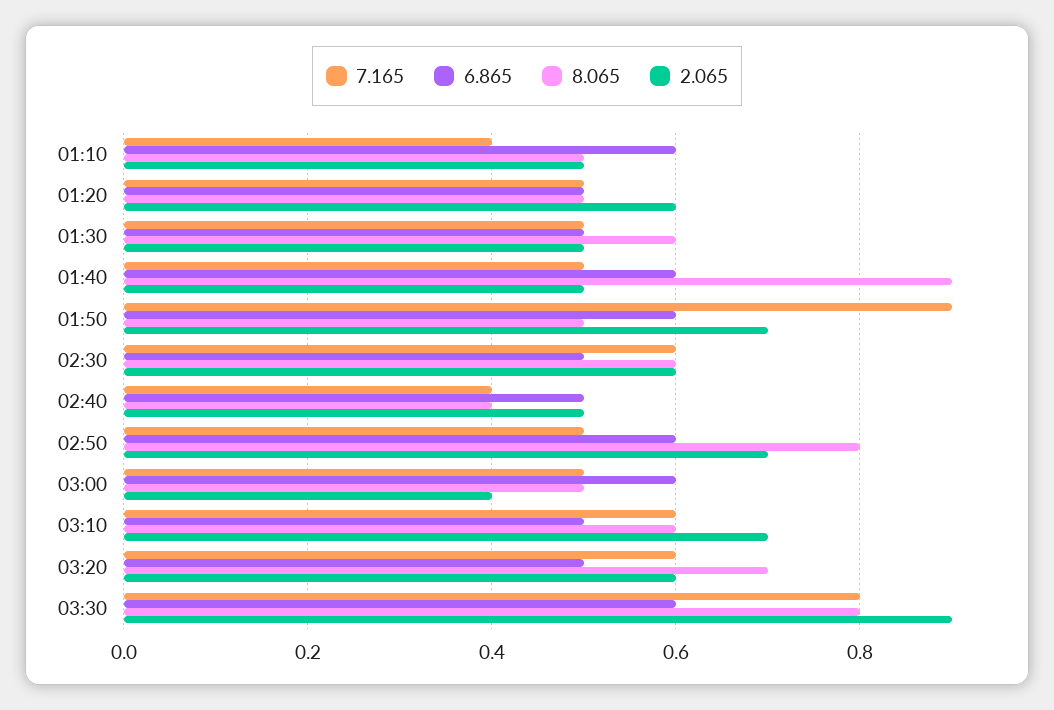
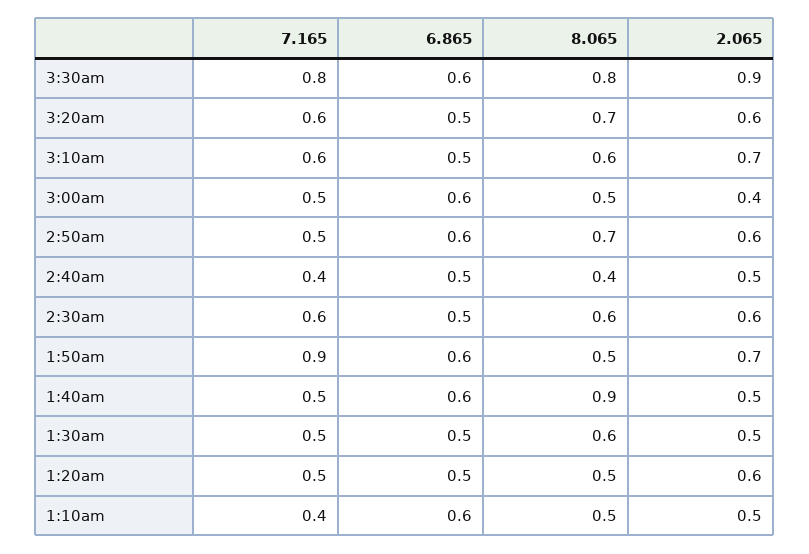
8.065, 02:50: 0.8 -> 0.7
2.065, 02:50: 0.7 -> 0.6

